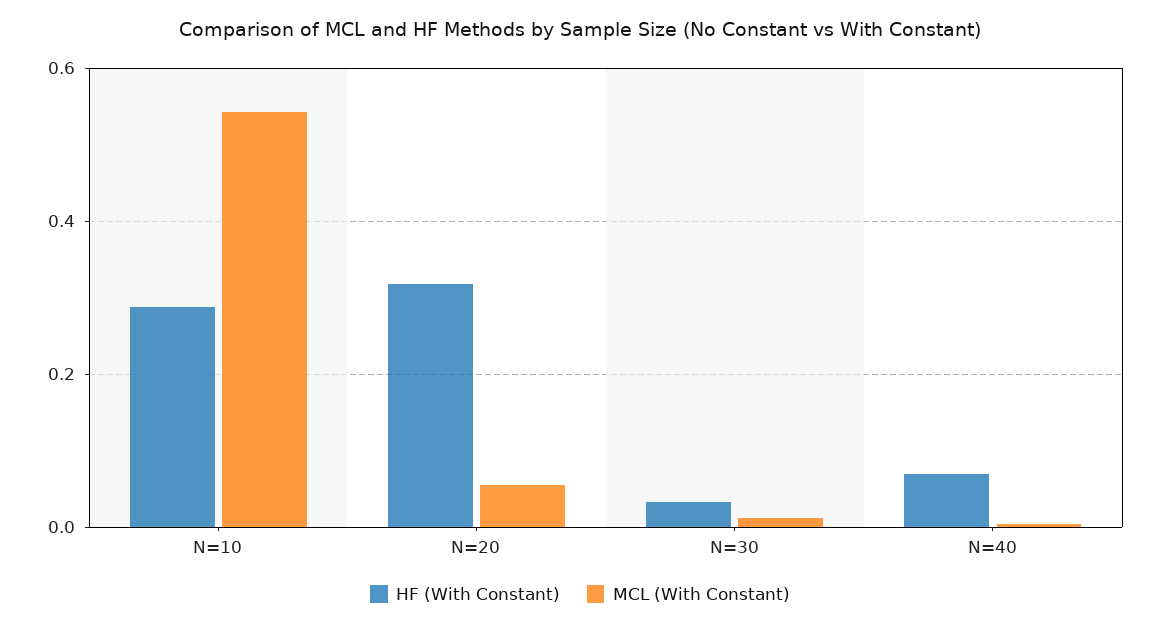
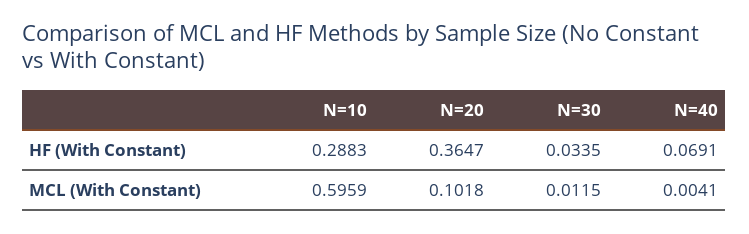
MCL (With Constant), N=10: 0.54 -> 0.5959
HF (With Constant), N=20: 0.32 -> 0.3647
MCL (With Constant), N=20: 0.06 -> 0.1018

